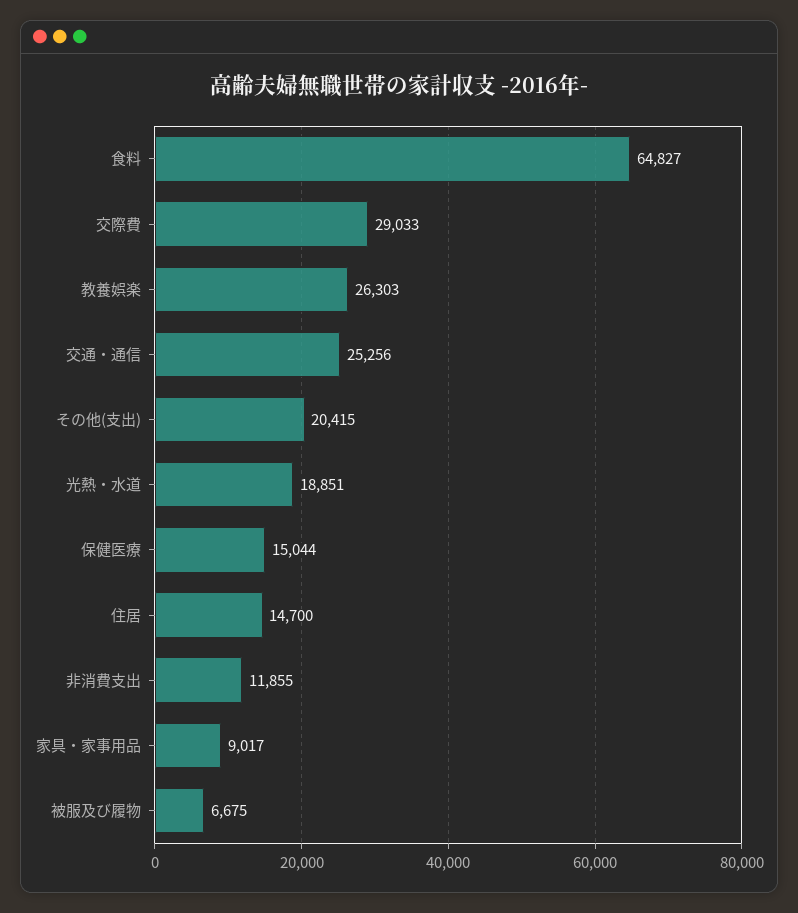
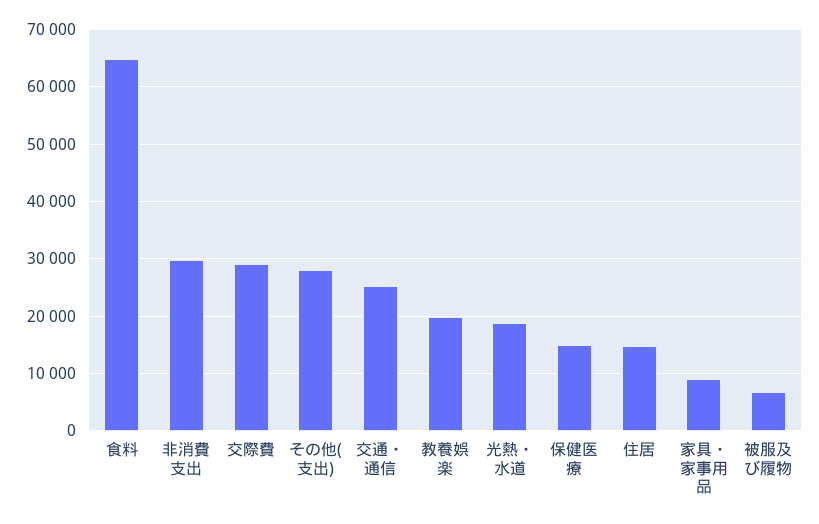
教養娯楽: 26303 -> 20000
その他(支出): 20415 -> 28000
非消費支出: 11855 -> 30000

